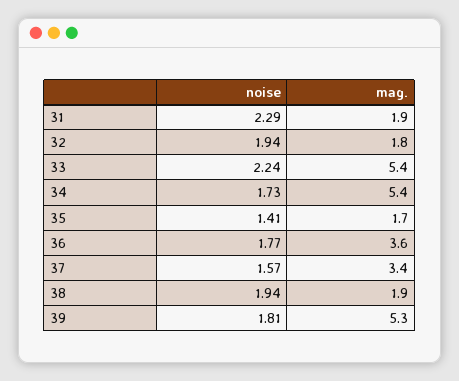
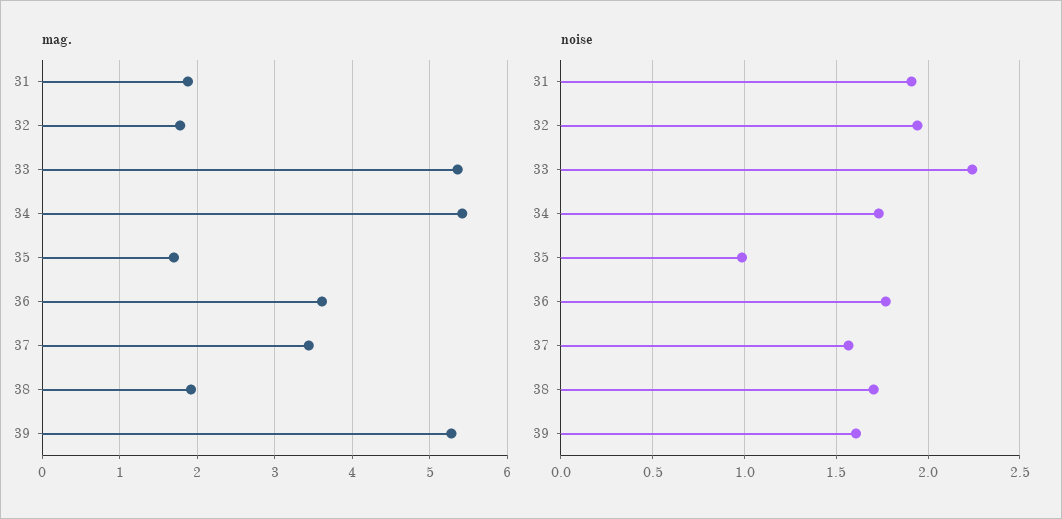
noise, 31: 2.29 -> 1.9
noise, 35: 1.41 -> 1
noise, 38: 1.94 -> 1.7
noise, 39: 1.81 -> 1.6

